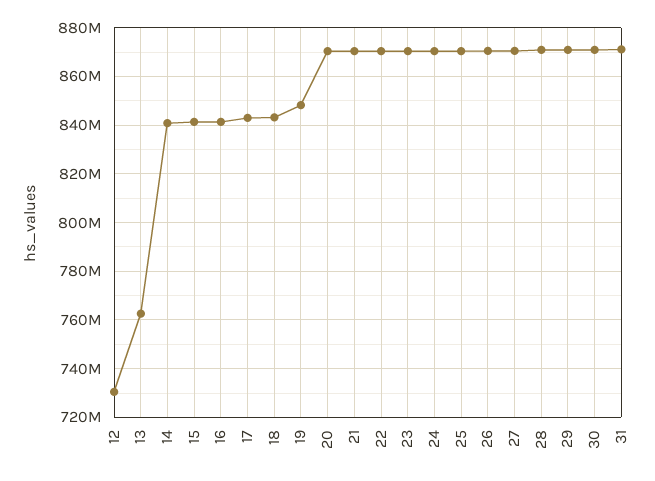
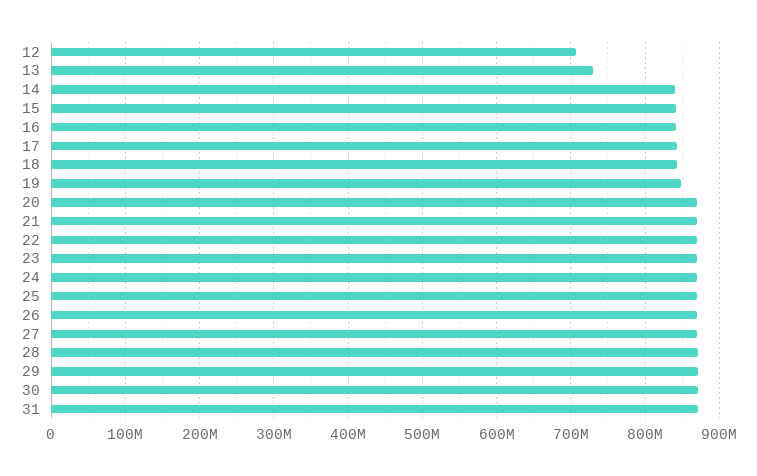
12: 730000000 -> 710000000
13: 762500000 -> 730000000

